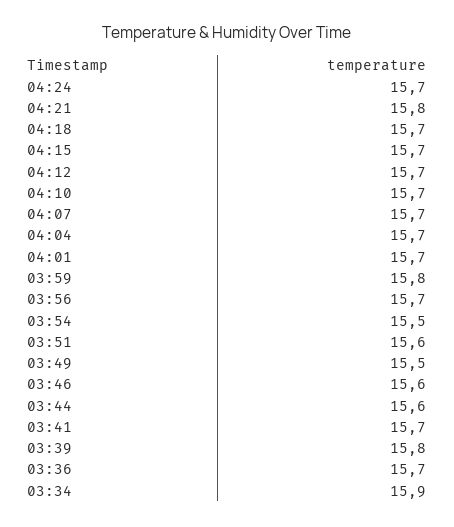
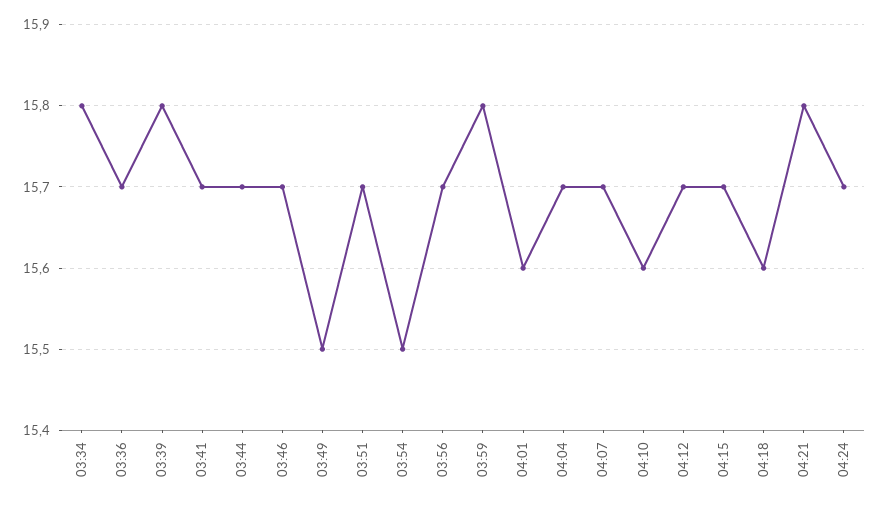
04:18: 15.7 -> 15.6
04:10: 15.7 -> 15.6
04:01: 15.7 -> 15.6
03:51: 15.6 -> 15.7
03:46: 15.6 -> 15.7
03:44: 15.6 -> 15.7
03:34: 15.9 -> 15.8

